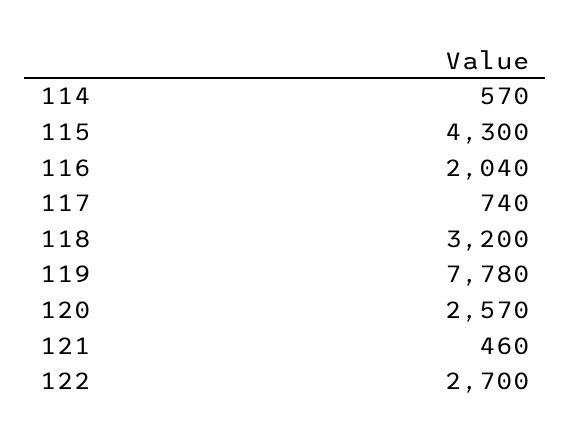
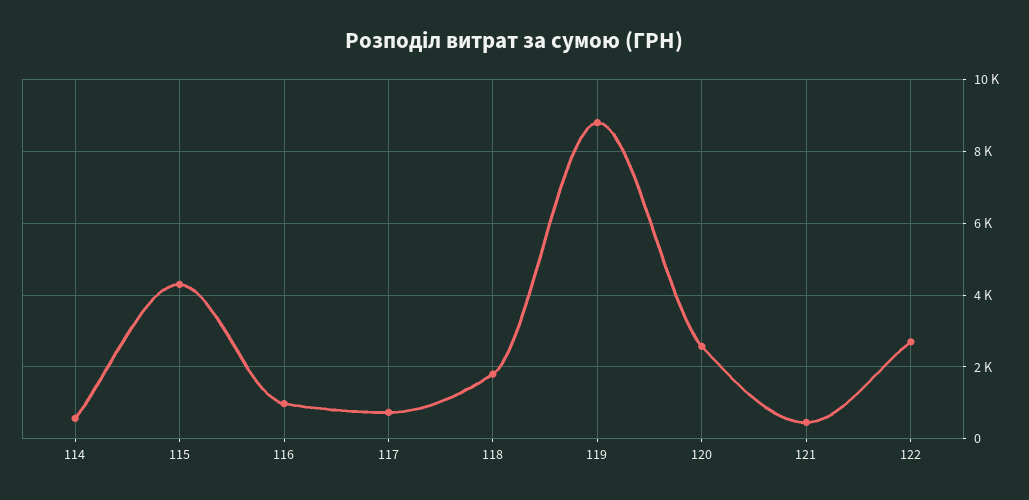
116: 2040 -> 1000
118: 3200 -> 1800
119: 7780 -> 8800

